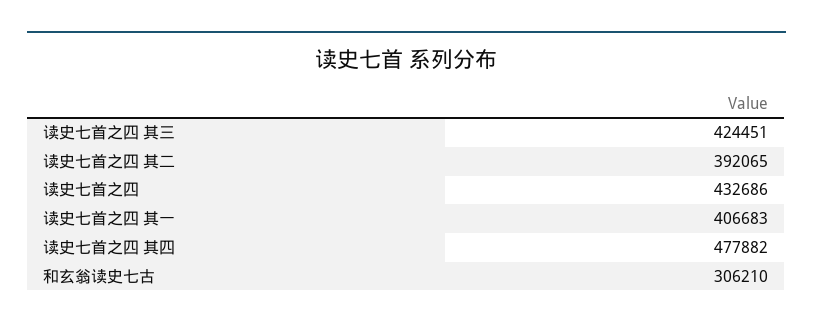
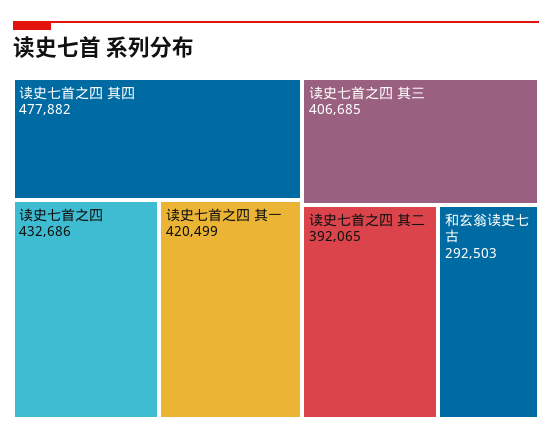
读史七首之四 其三: 424451 -> 406685
读史七首之四 其一: 406683 -> 420499
和玄翁读史七古: 306210 -> 292503

